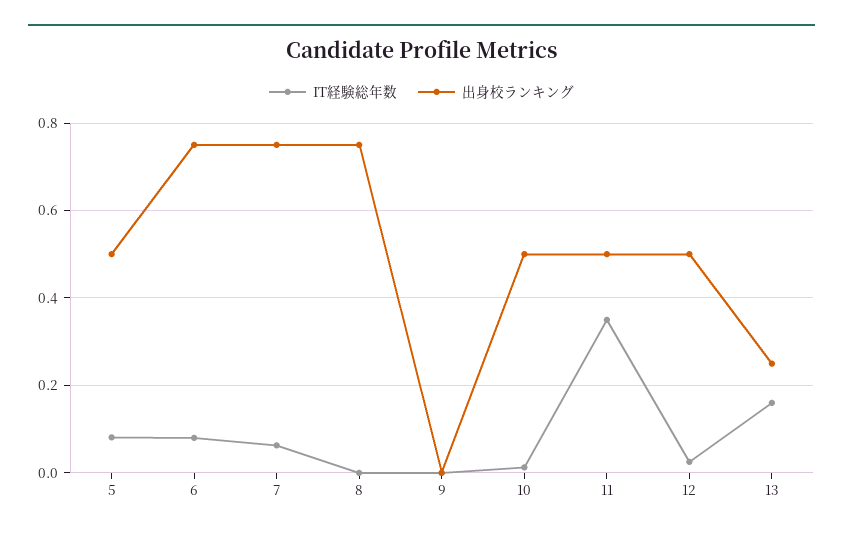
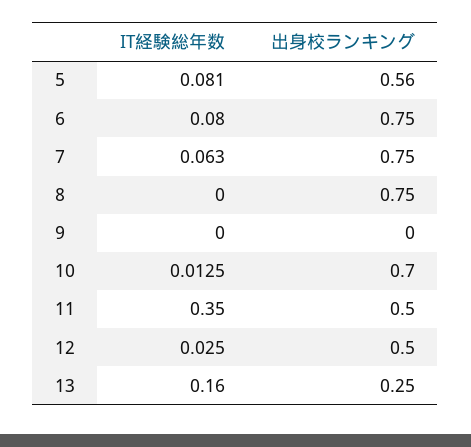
出身校ランキング, 5: 0.5 -> 0.56
出身校ランキング, 10: 0.5 -> 0.7

